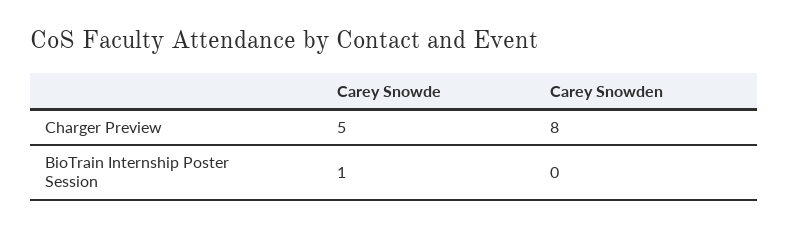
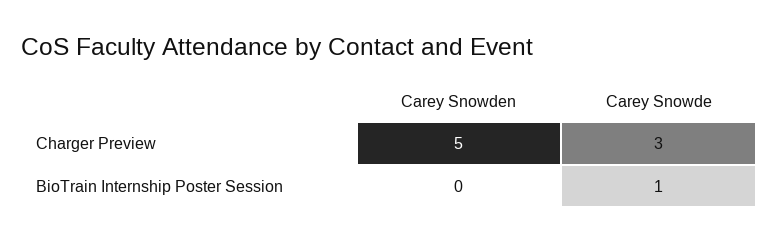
Carey Snowde, Charger Preview: 5 -> 3
Carey Snowden, Charger Preview: 8 -> 5

